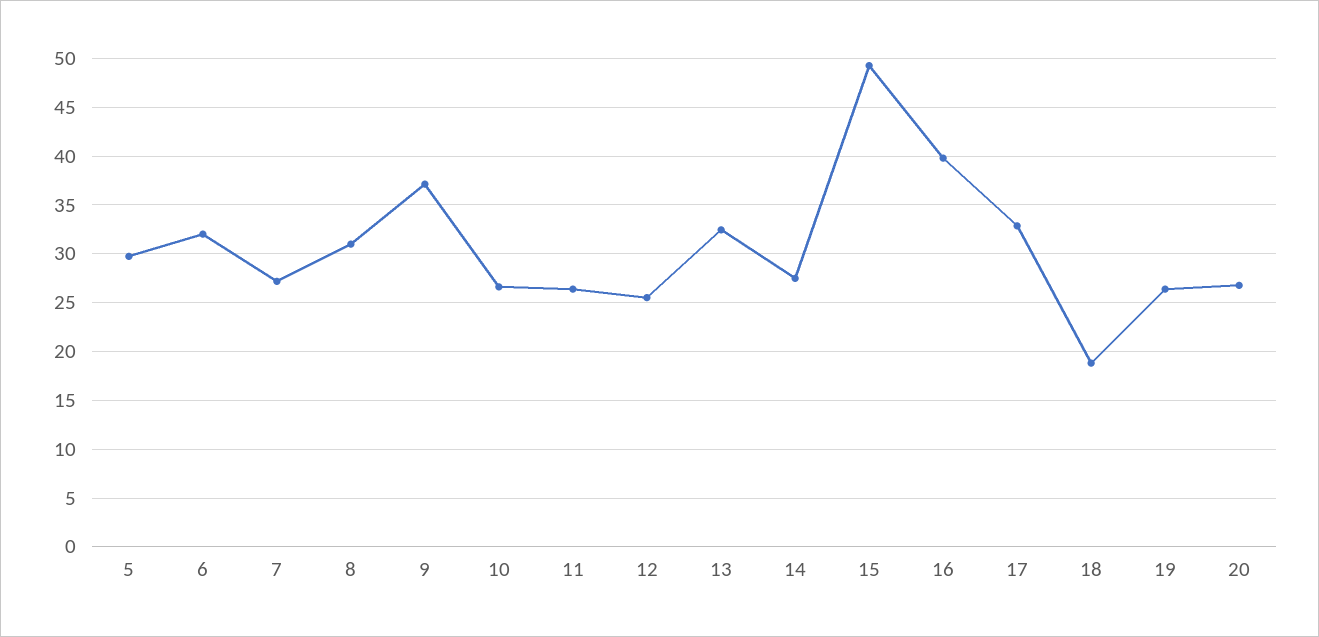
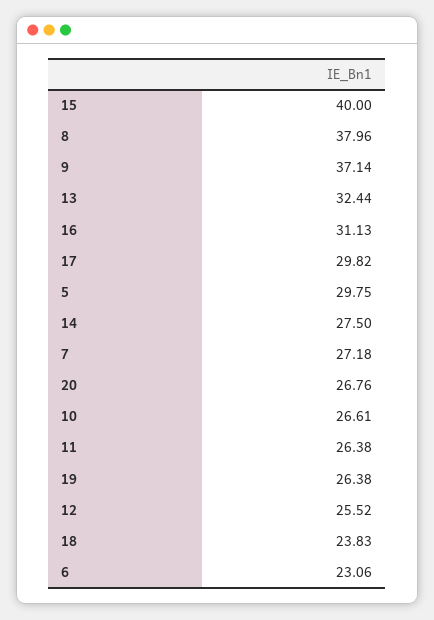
6: 32 -> 23.06
8: 31 -> 37.96
15: 49 -> 40
16: 40 -> 31.13
17: 33 -> 29.82
18: 19 -> 23.83

